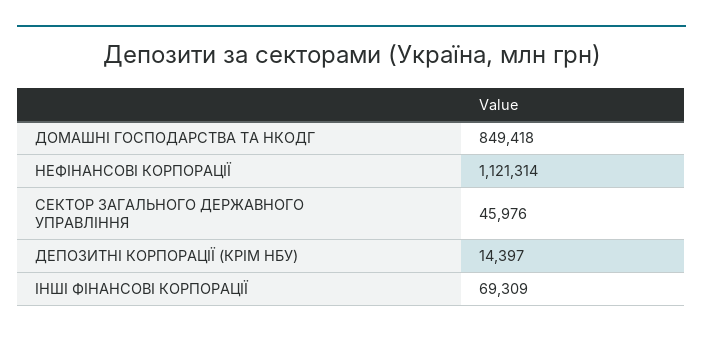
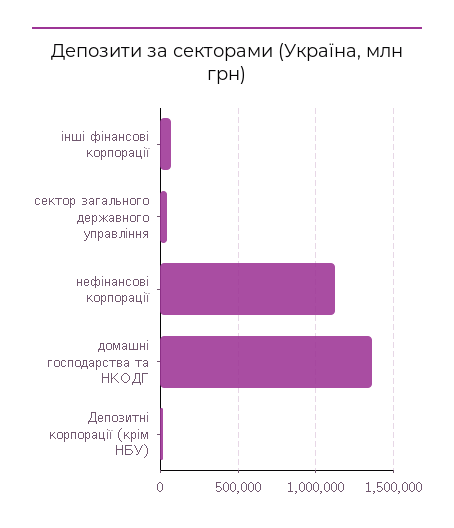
ДОМАШНІ ГОСПОДАРСТВА ТА НКОДГ: 849418 -> 1350000

